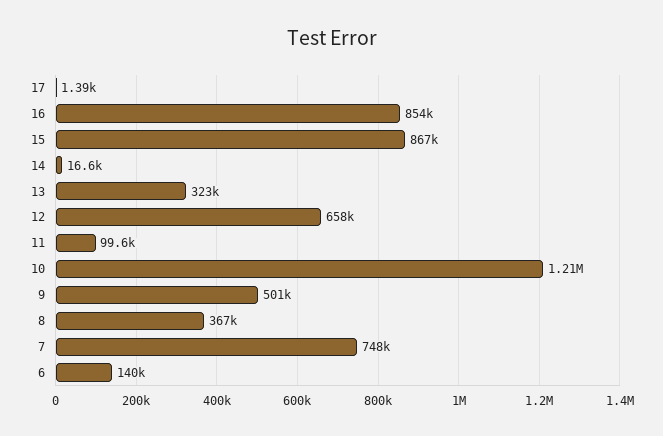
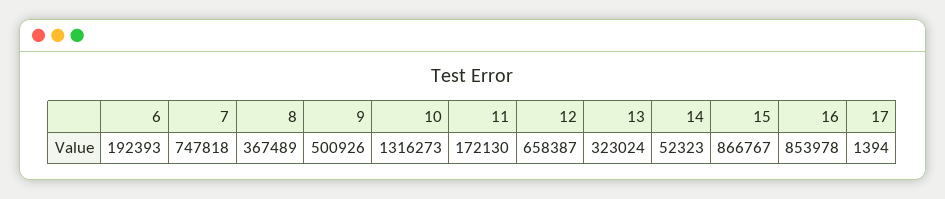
14: 16600 -> 52323
11: 99600 -> 172130
10: 1210000 -> 1316273
6: 140000 -> 192393

